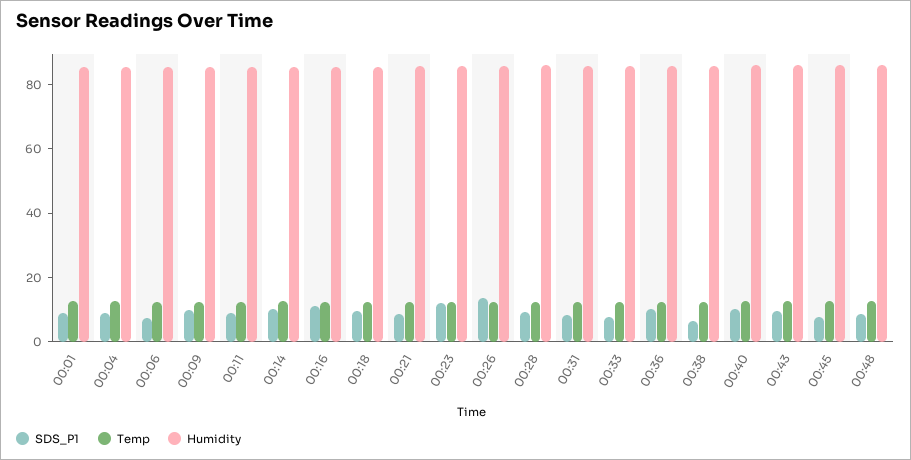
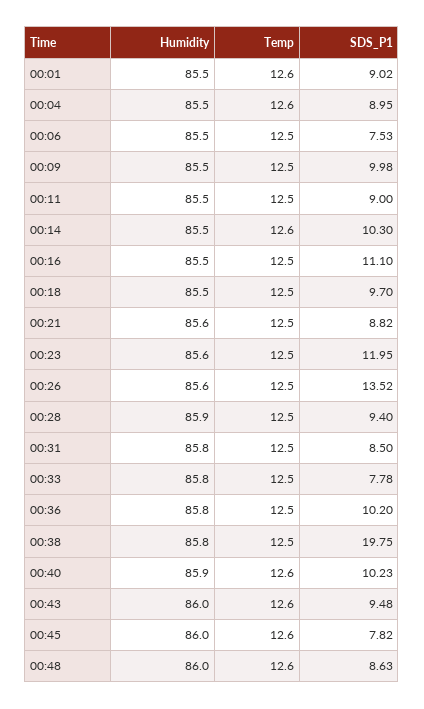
SDS_P1, 00:38: 5 -> 19.75

